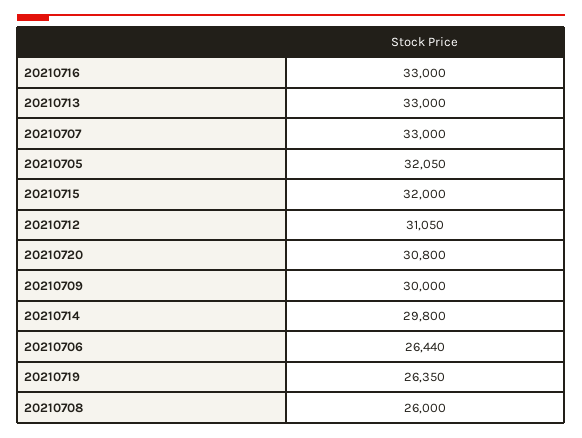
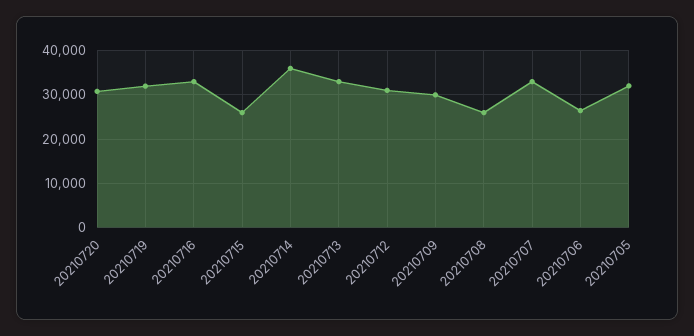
20210715: 32000 -> 26000
20210714: 29800 -> 36000
20210719: 26350 -> 32000

